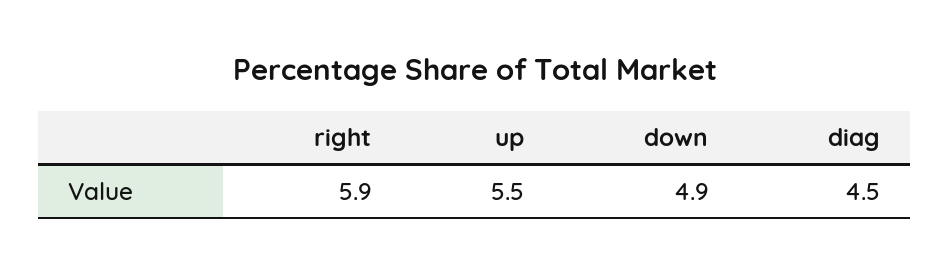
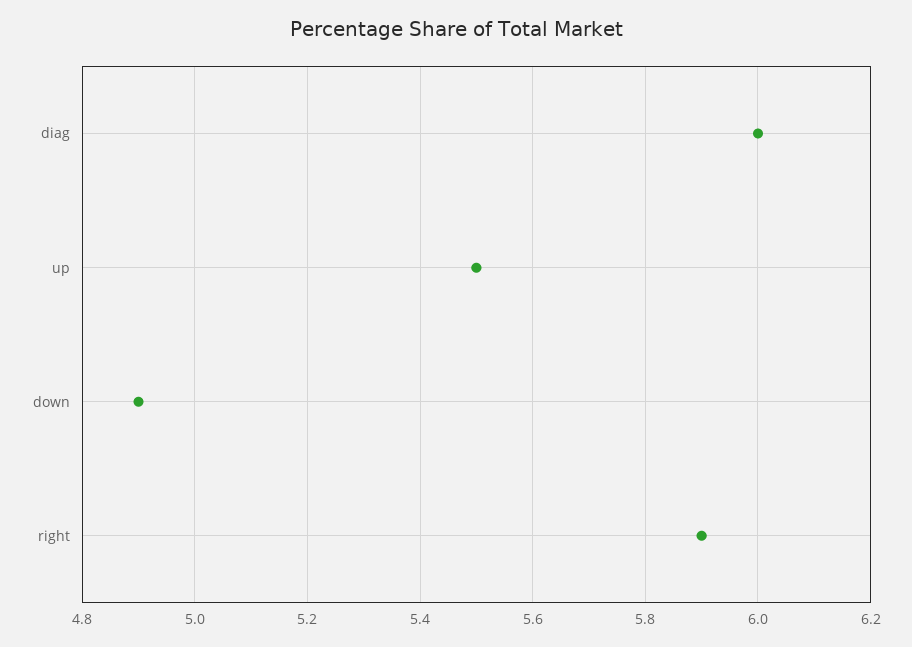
diag: 4.5 -> 6

